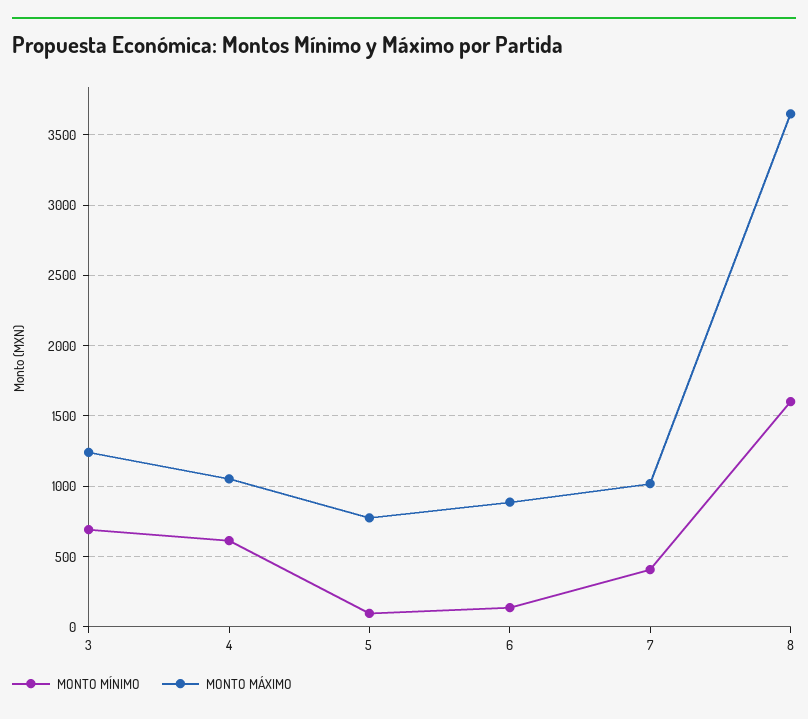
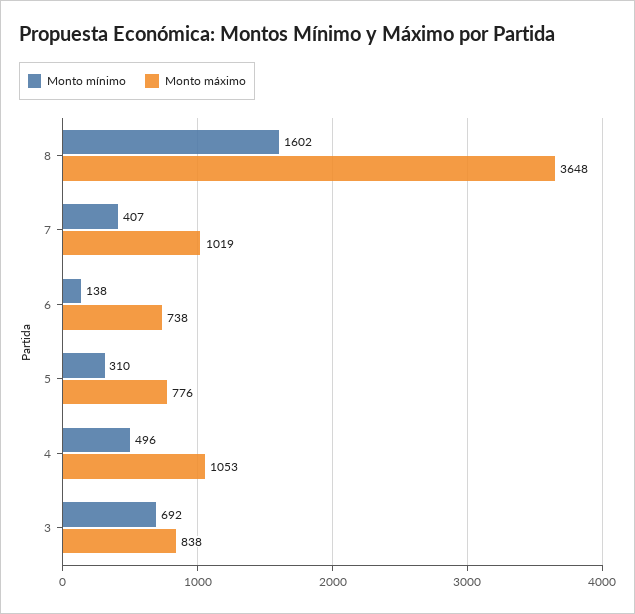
MONTO MÁXIMO, 3: 1250 -> 838
MONTO MÍNIMO, 4: 600 -> 496
MONTO MÍNIMO, 5: 100 -> 310
MONTO MÁXIMO, 6: 900 -> 738

